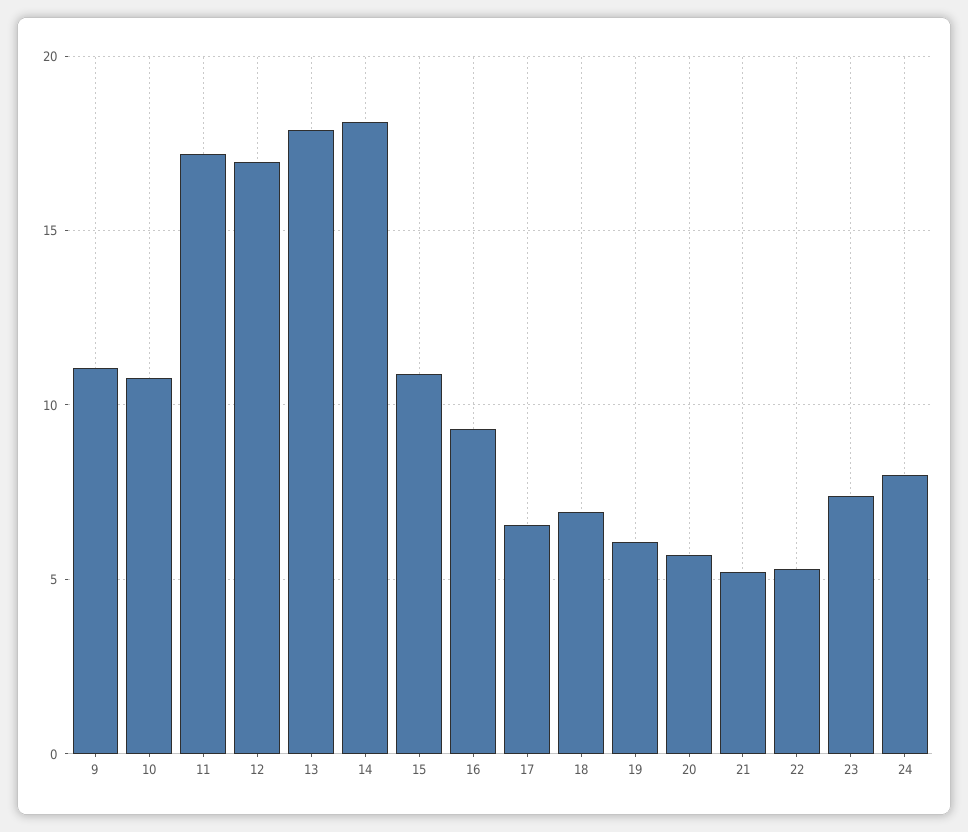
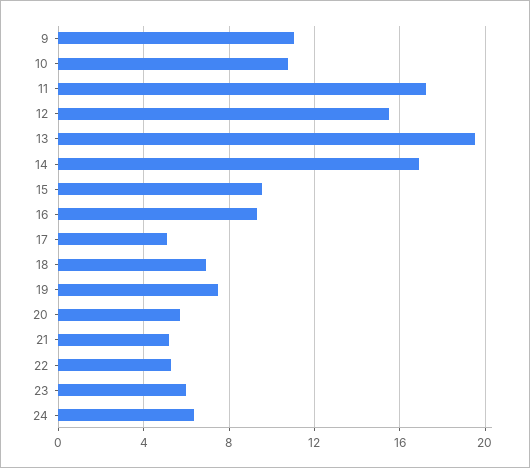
12: 17 -> 15.5
13: 18 -> 19.5
14: 18 -> 17
15: 11 -> 9.5
17: 6.5 -> 5
19: 6 -> 7.5
23: 7.5 -> 6
24: 8 -> 6.5

